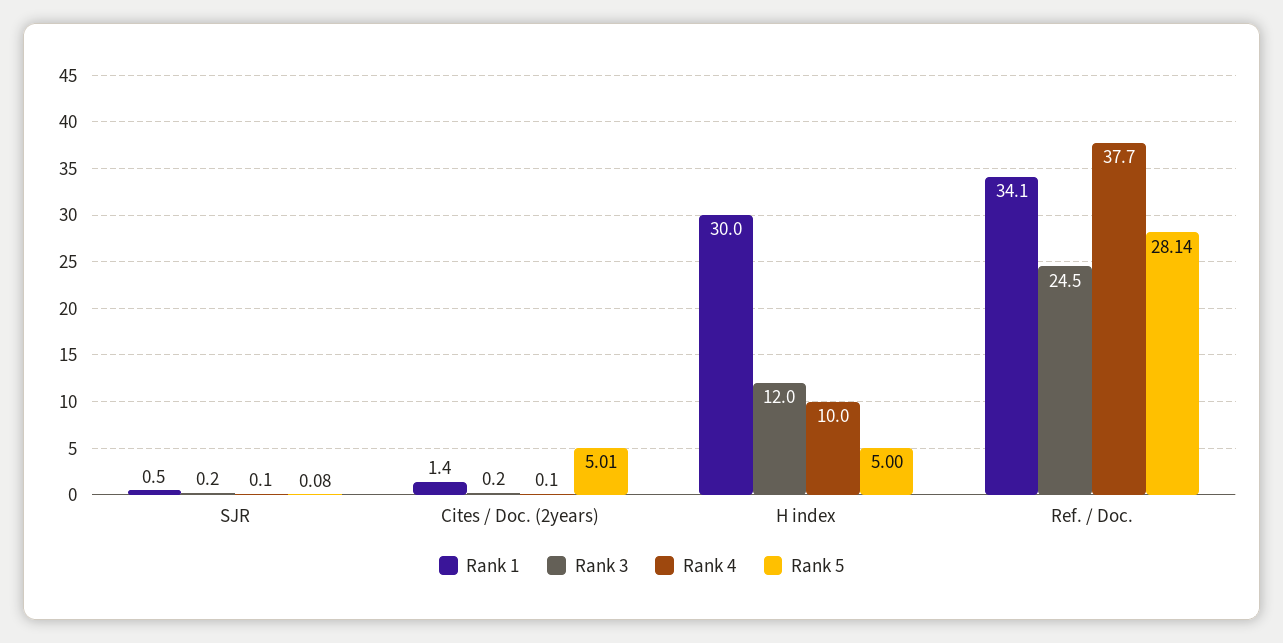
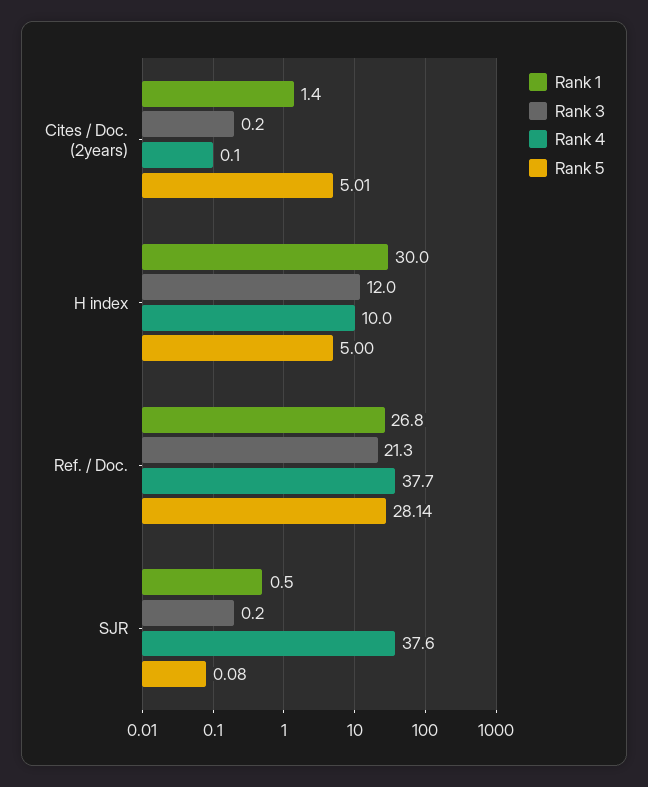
Rank 4, SJR: 0.1 -> 37.6
Rank 1, Ref. / Doc.: 34.1 -> 26.8
Rank 3, Ref. / Doc.: 24.5 -> 21.3

